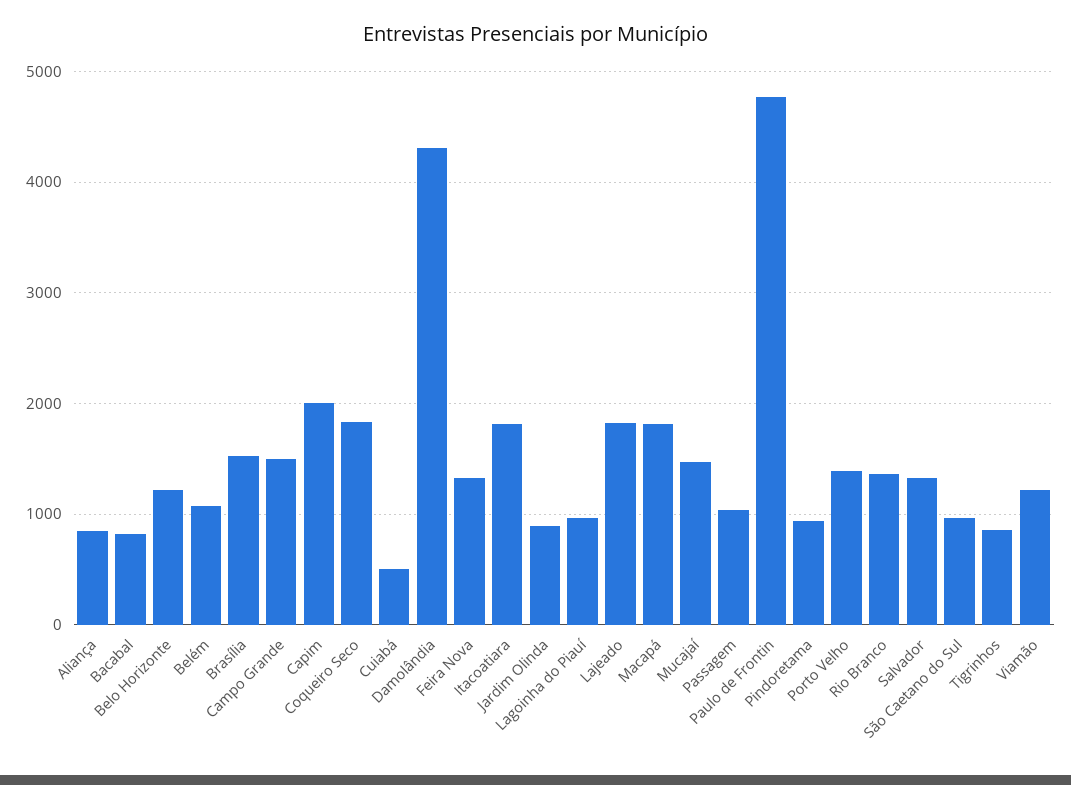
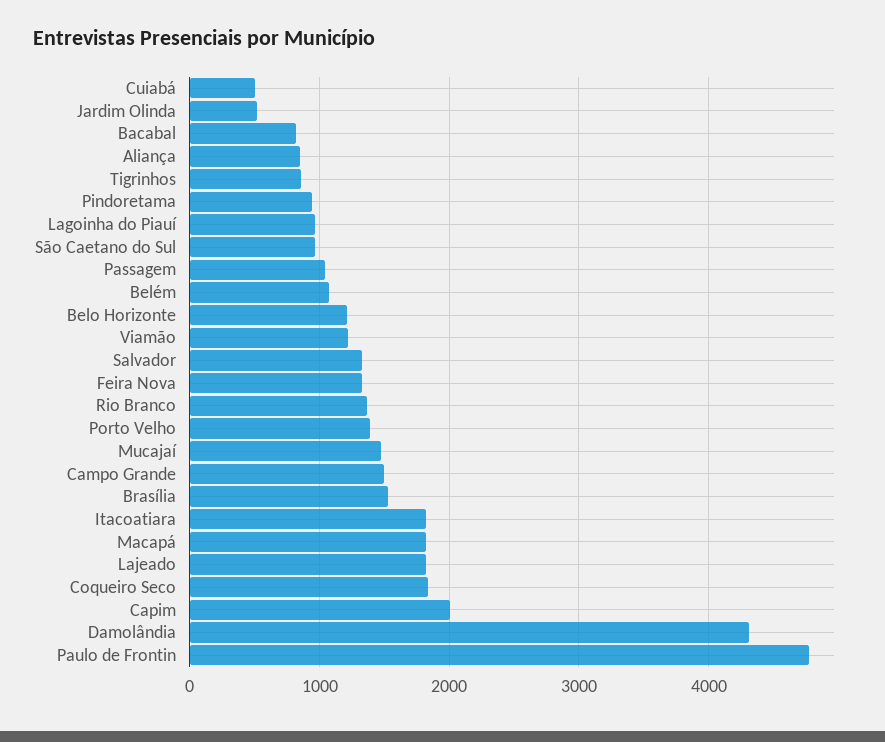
Jardim Olinda: 900 -> 500

